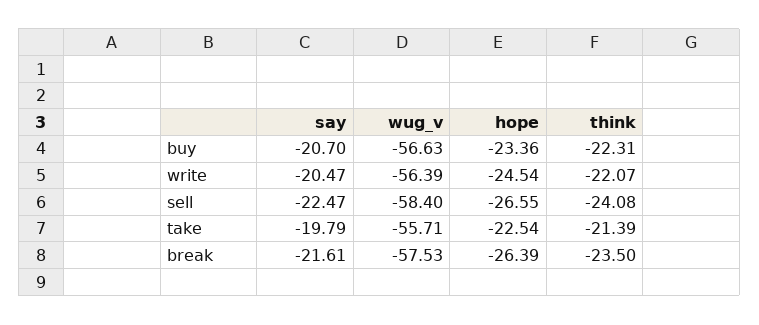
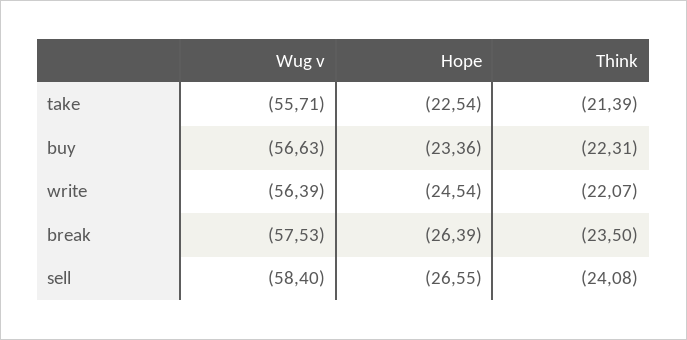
say, buy: -20.7 -> none
say, write: -20.47 -> none
say, sell: -22.47 -> none
say, take: -19.79 -> none
say, break: -21.61 -> none

